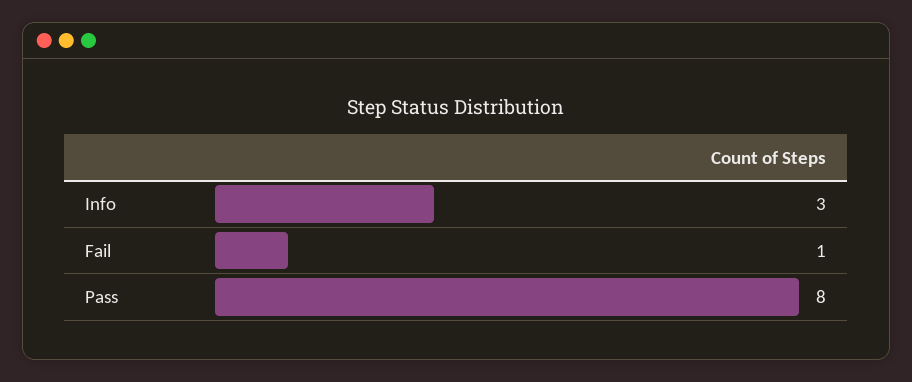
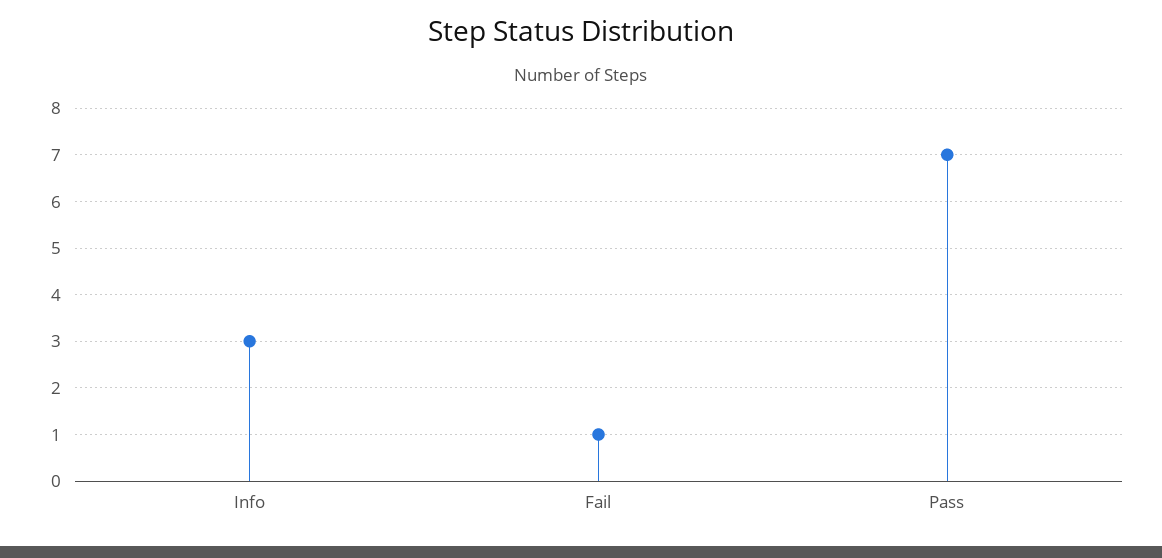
Pass: 8 -> 7

